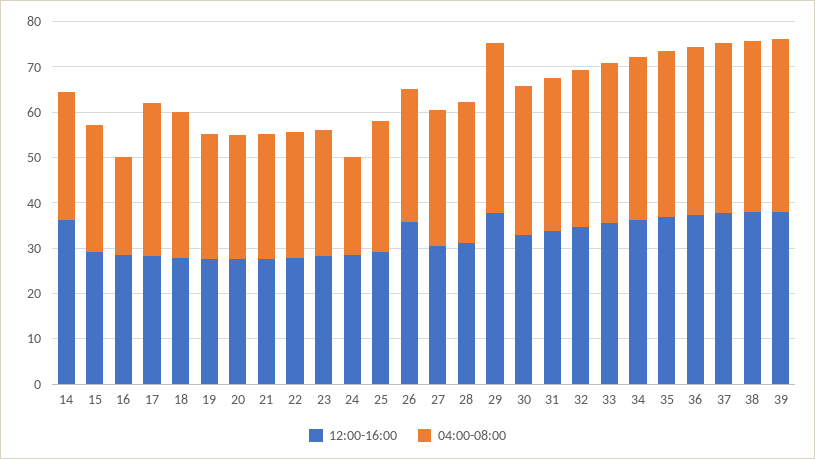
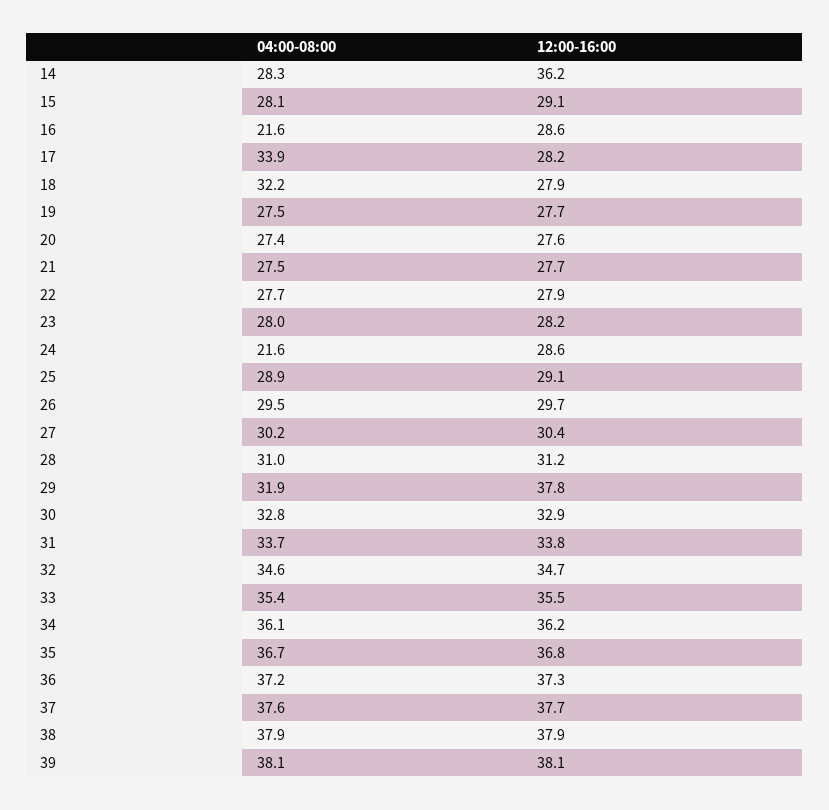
12:00-16:00, 26: 36 -> 29.7
04:00-08:00, 29: 38 -> 31.9

